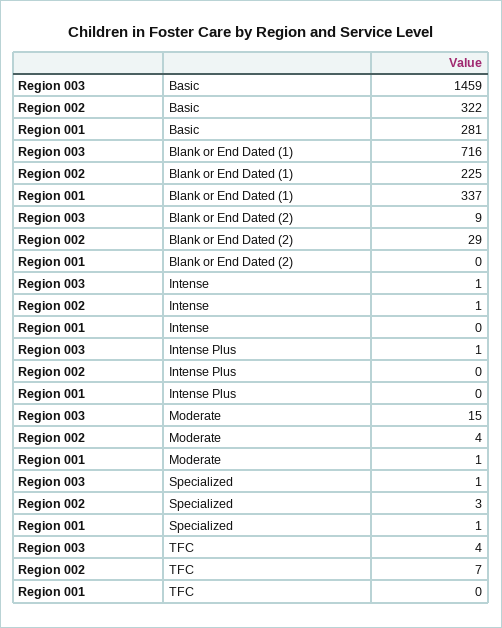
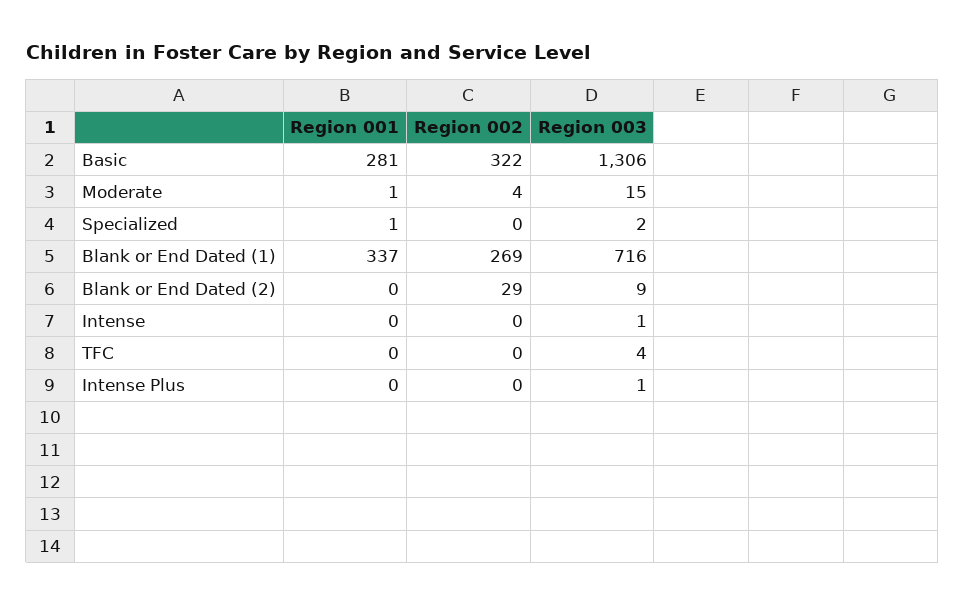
Region 003, Basic: 1459 -> 1306
Region 002, Blank or End Dated (1): 225 -> 269
Region 002, Intense: 1 -> 0
Region 003, Specialized: 1 -> 2
Region 002, Specialized: 3 -> 0
Region 002, TFC: 7 -> 0

